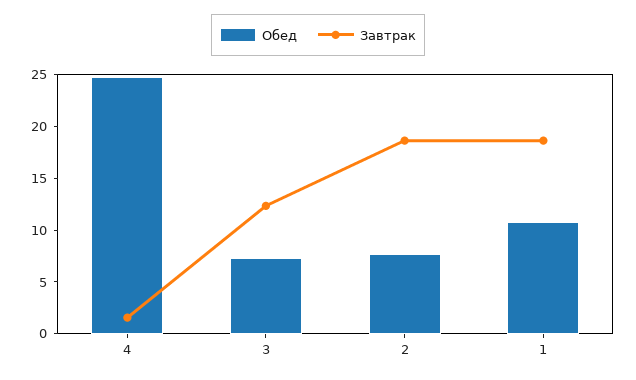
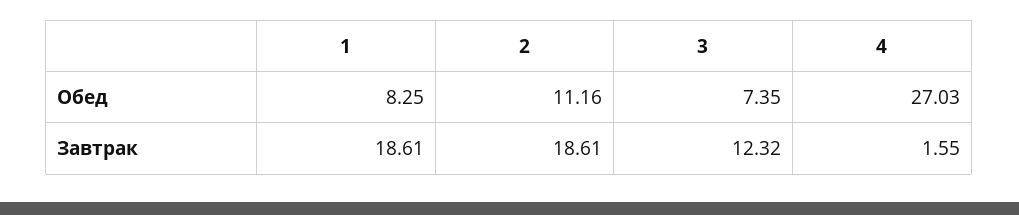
Обед, 4: 25 -> 27.03
Обед, 2: 8 -> 11.16
Обед, 1: 11 -> 8.25

